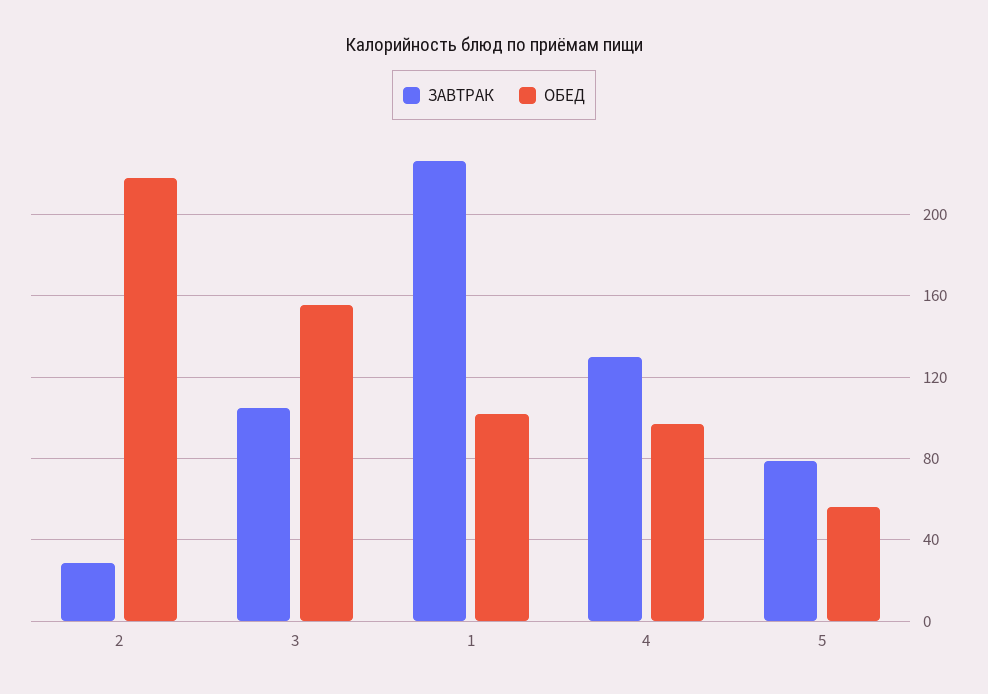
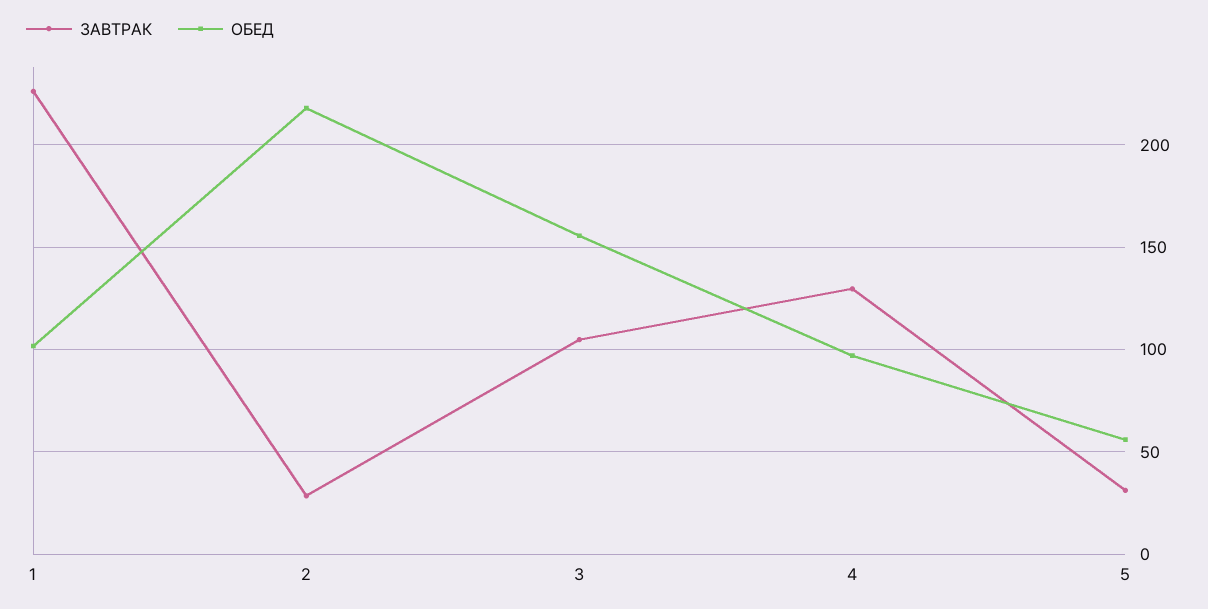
ЗАВТРАК, 5: 80 -> 30

